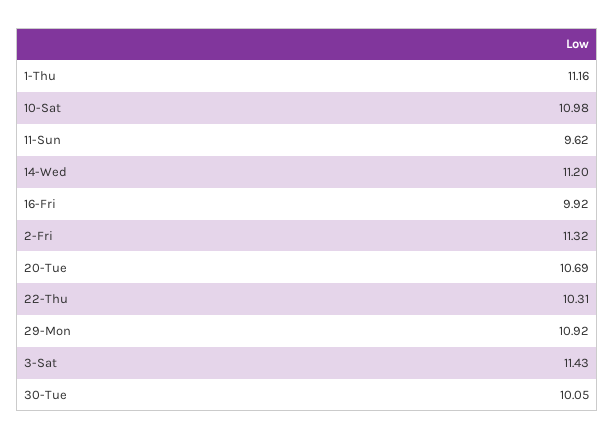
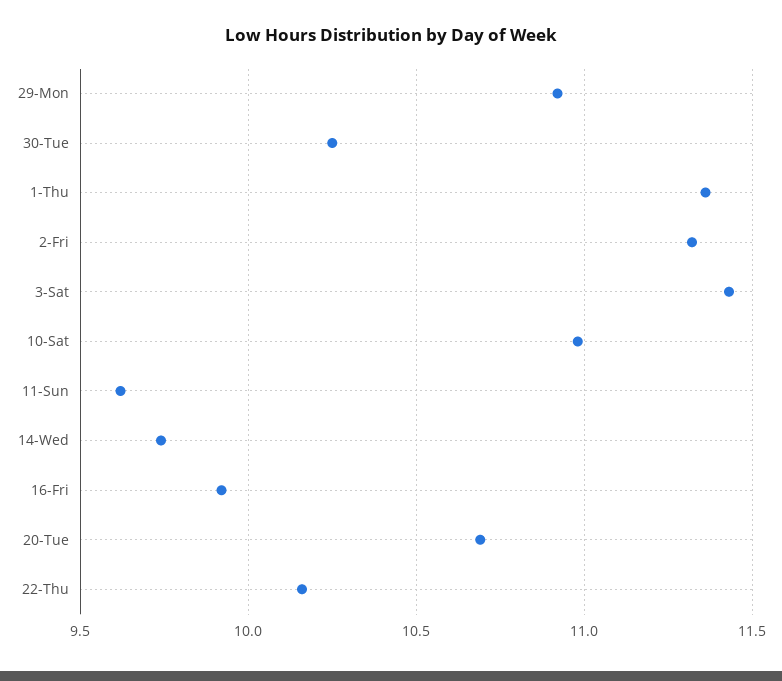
1-Thu: 11.16 -> 11.35
14-Wed: 11.2 -> 9.75
22-Thu: 10.31 -> 10.15
30-Tue: 10.05 -> 10.25

